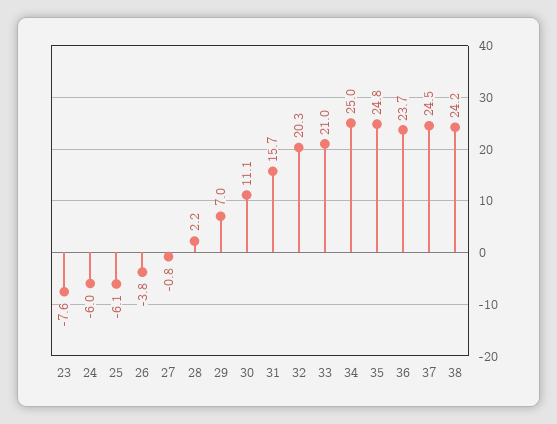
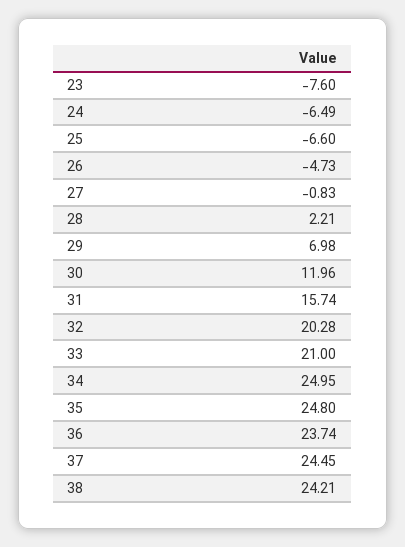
24: -6 -> -6.49
25: -6.1 -> -6.6
26: -3.8 -> -4.73
30: 11.1 -> 11.96

